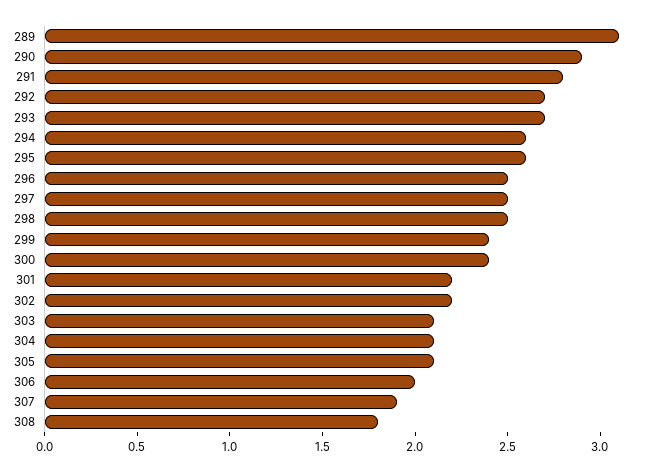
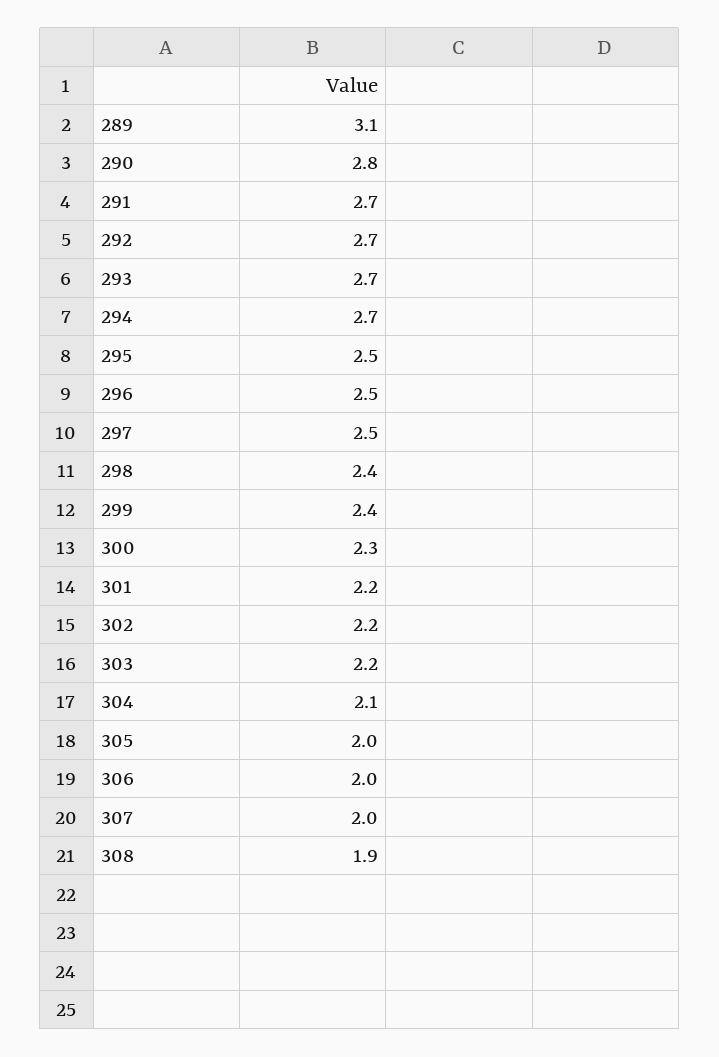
290: 2.9 -> 2.8
291: 2.8 -> 2.7
294: 2.6 -> 2.7
295: 2.6 -> 2.5
298: 2.5 -> 2.4
300: 2.4 -> 2.3
303: 2.1 -> 2.2
305: 2.1 -> 2
307: 1.9 -> 2
308: 1.8 -> 1.9

